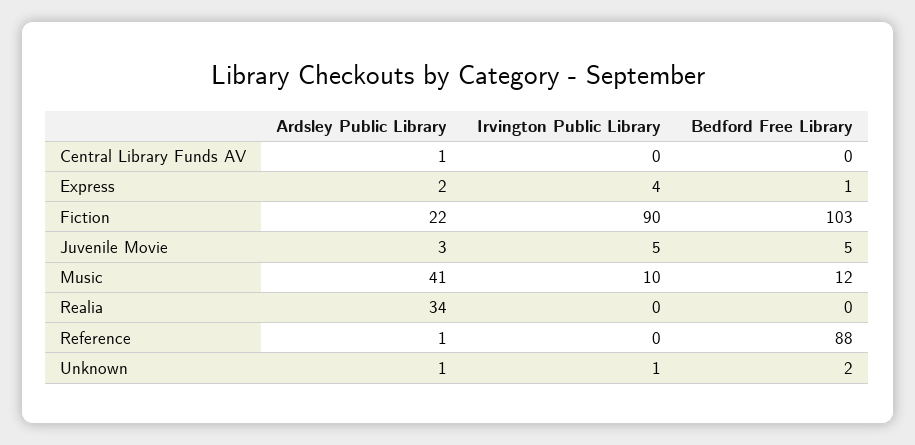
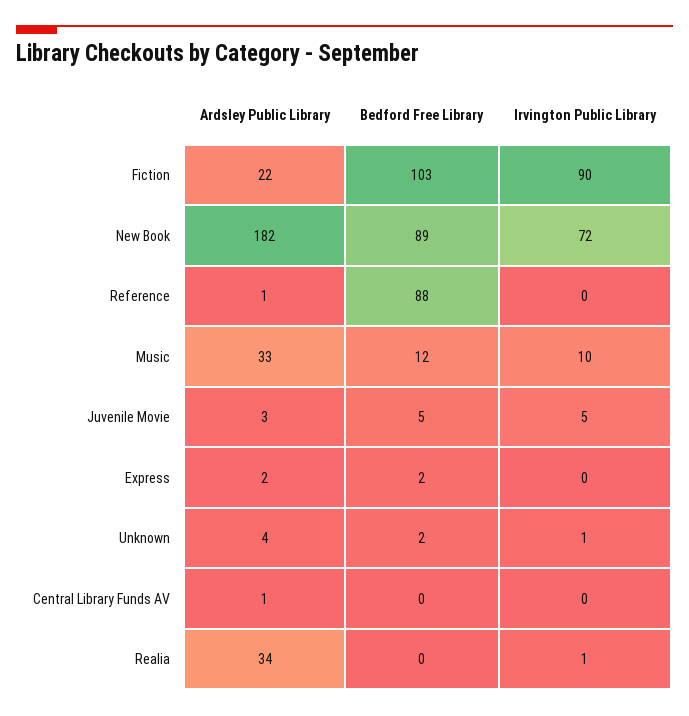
Irvington Public Library, Express: 4 -> 0
Bedford Free Library, Express: 1 -> 2
Ardsley Public Library, Music: 41 -> 33
Irvington Public Library, Realia: 0 -> 1
Ardsley Public Library, Unknown: 1 -> 4
Ardsley Public Library, New Book: none -> 182
Bedford Free Library, New Book: none -> 89
Irvington Public Library, New Book: none -> 72

